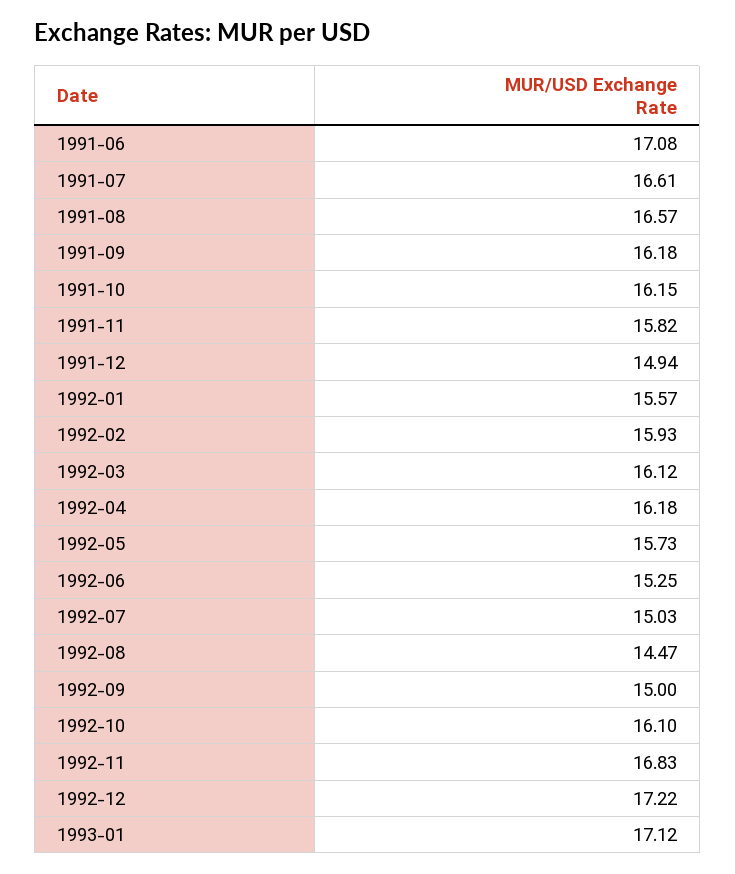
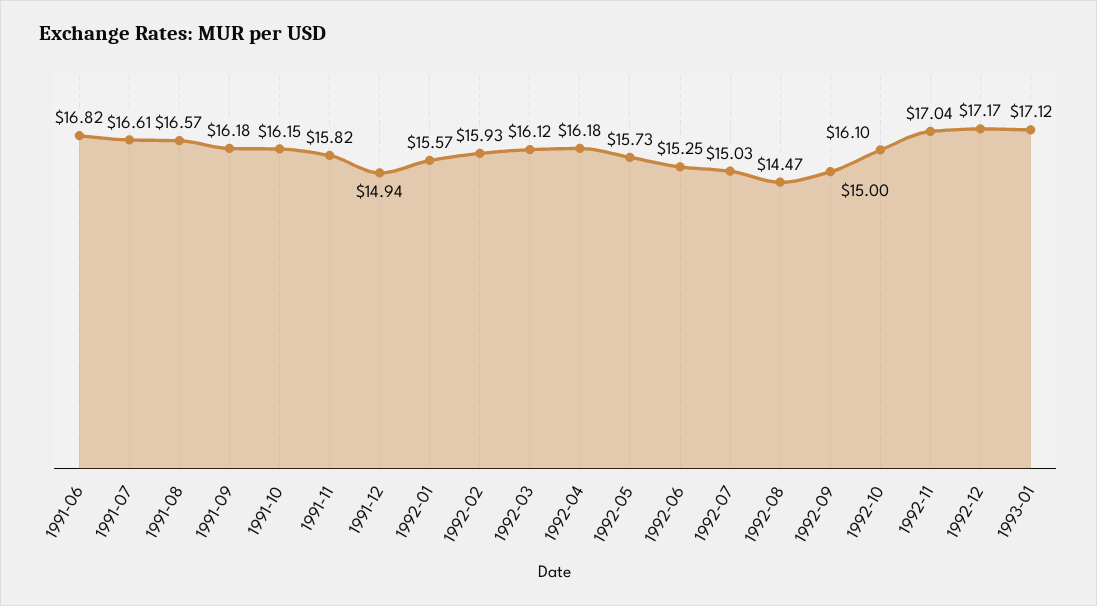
1991-06: 17.08 -> 16.82
1992-11: 16.83 -> 17.04
1992-12: 17.22 -> 17.17

